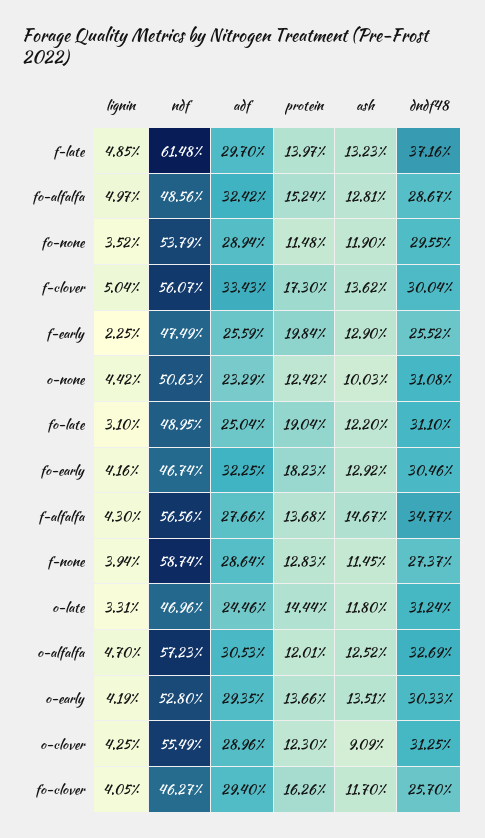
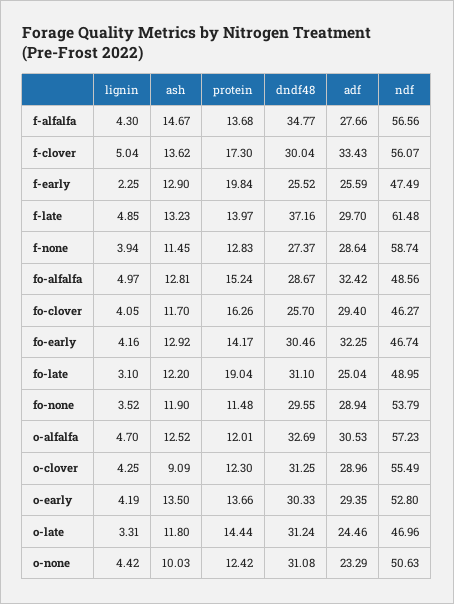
protein, fo-early: 18.23 -> 14.17
ash, o-early: 13.51 -> 13.5

